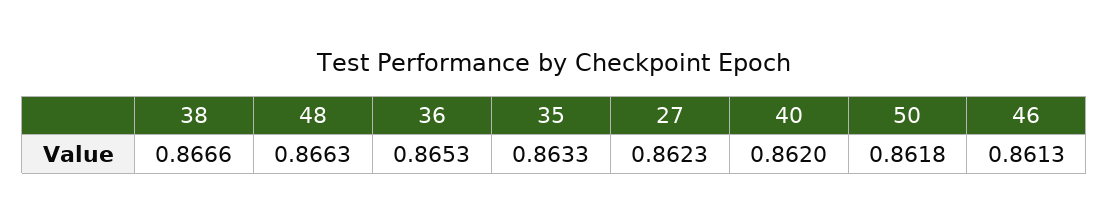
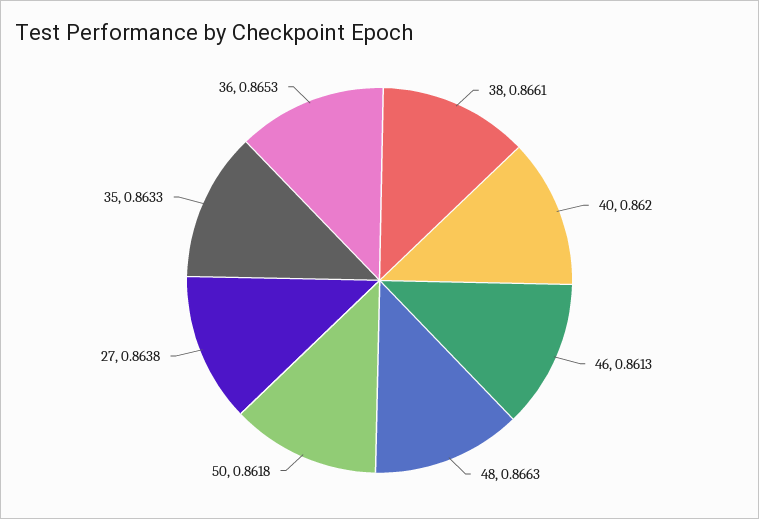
38: 0.8666 -> 0.8661
27: 0.8623 -> 0.8638

